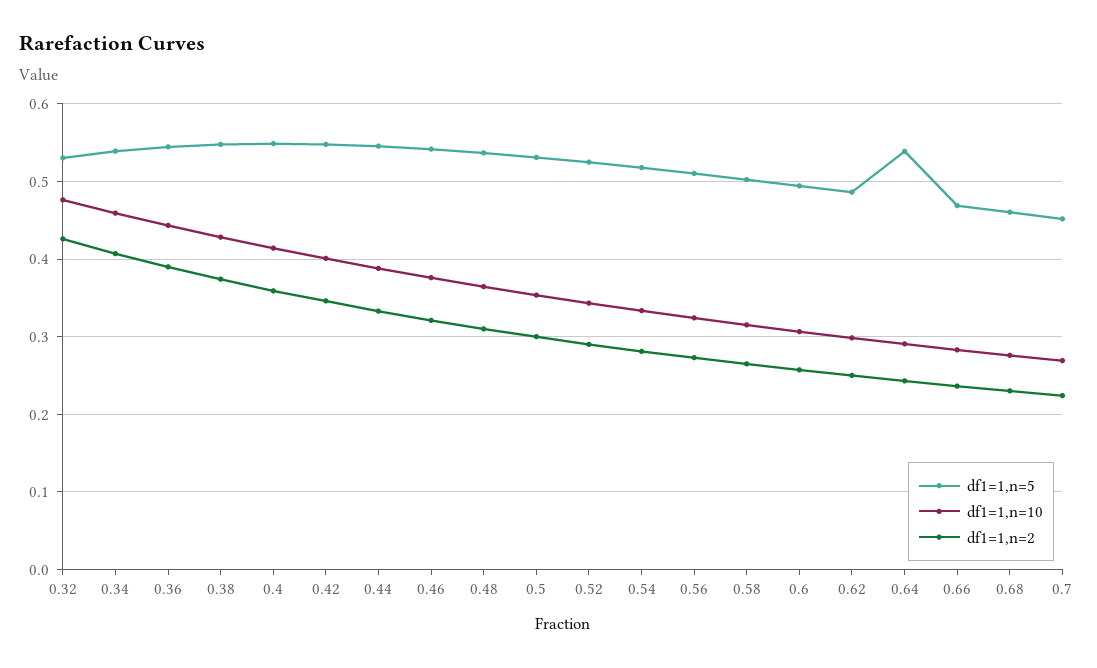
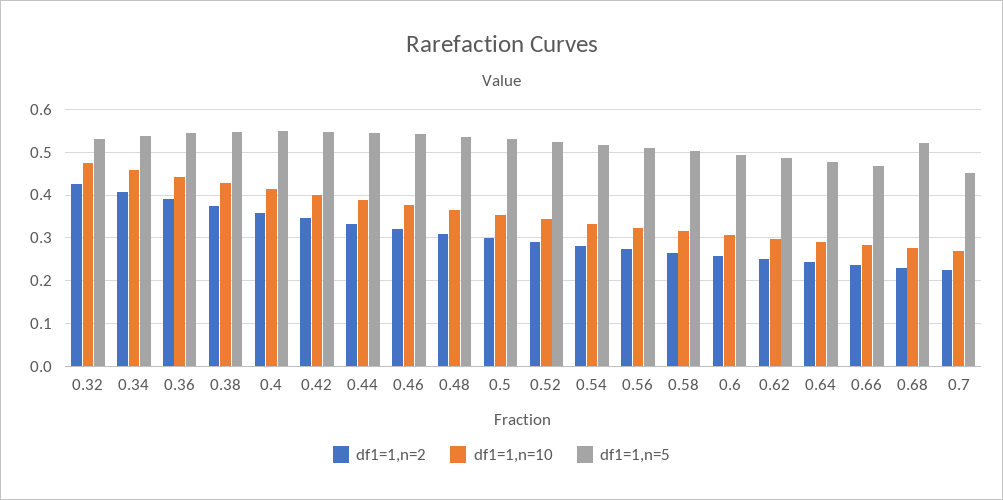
df1=1,n=5, 0.64: 0.54 -> 0.48
df1=1,n=5, 0.68: 0.46 -> 0.52

